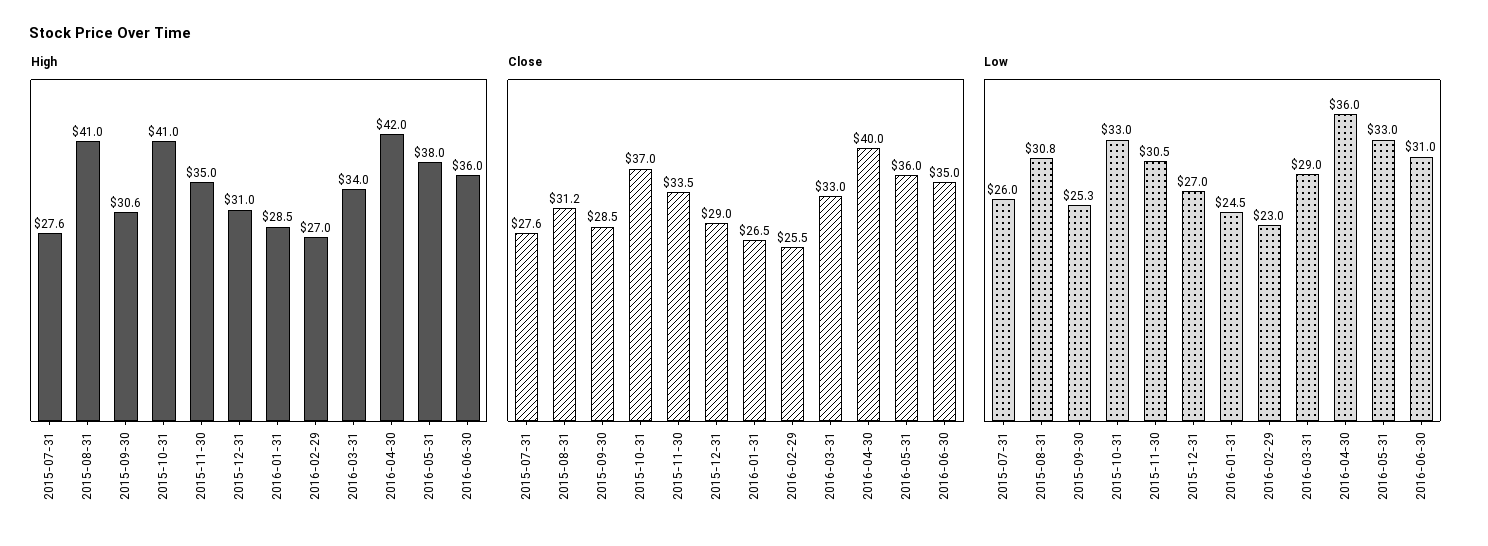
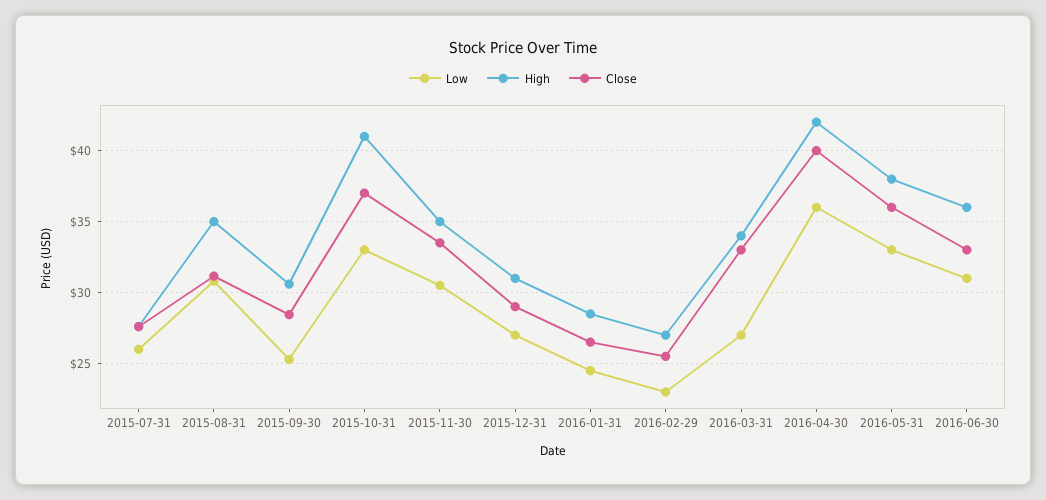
High, 2015-08-31: 41 -> 35
Close, 2016-06-30: 35 -> 33
Low, 2016-03-31: 29 -> 27

